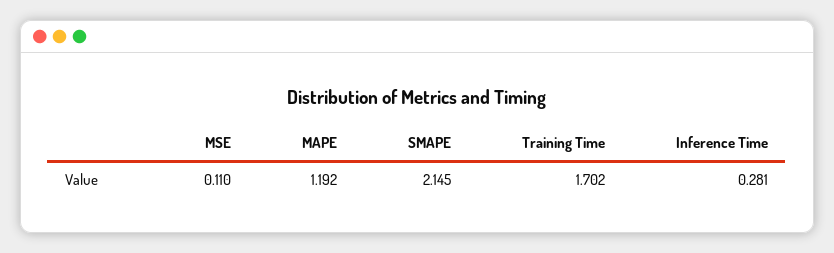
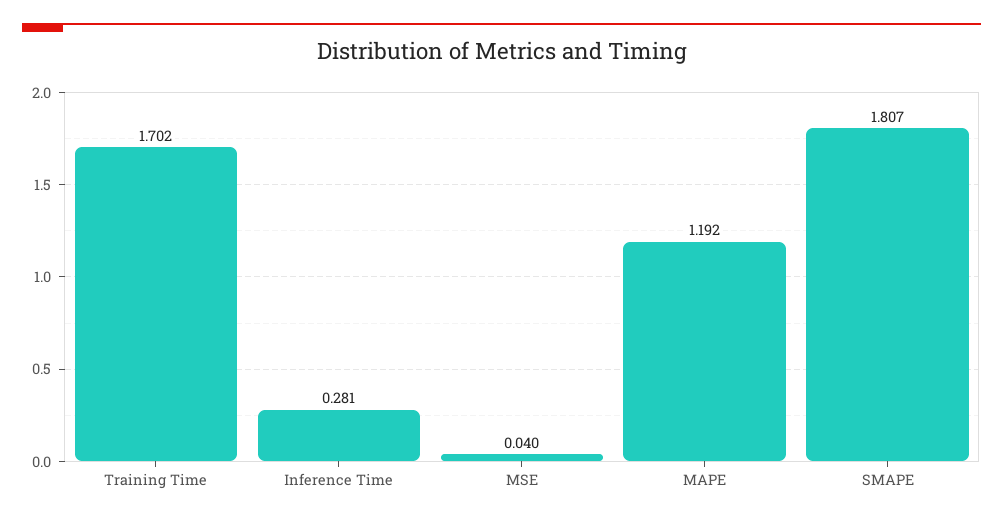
MSE: 0.11 -> 0.04
SMAPE: 2.145 -> 1.807

